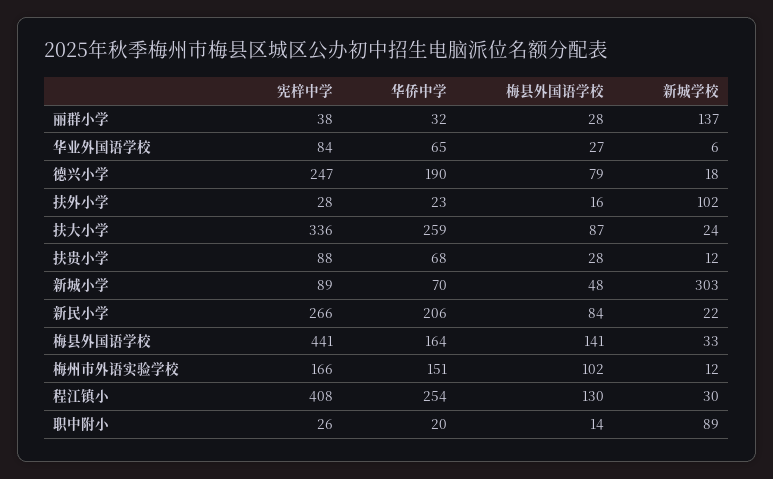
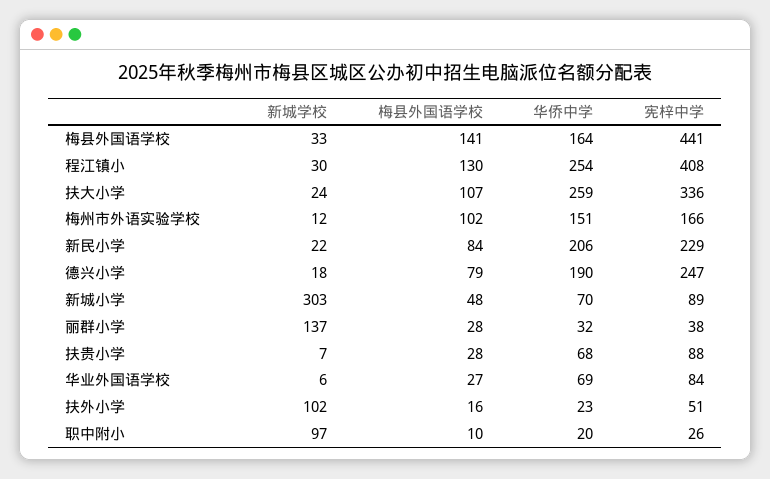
华侨中学, 华业外国语学校: 65 -> 69
宪梓中学, 扶外小学: 28 -> 51
梅县外国语学校, 扶大小学: 87 -> 107
新城学校, 扶贵小学: 12 -> 7
宪梓中学, 新民小学: 266 -> 229
梅县外国语学校, 职中附小: 14 -> 10
新城学校, 职中附小: 89 -> 97

